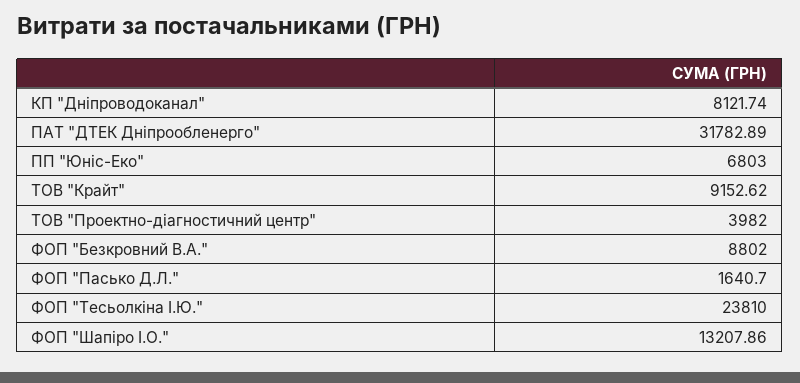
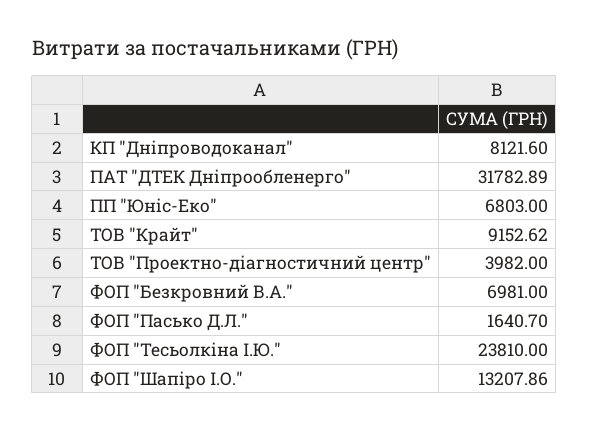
КП "Дніпроводоканал": 8121.74 -> 8121.6
ФОП "Безкровний В.А.": 8802 -> 6981

